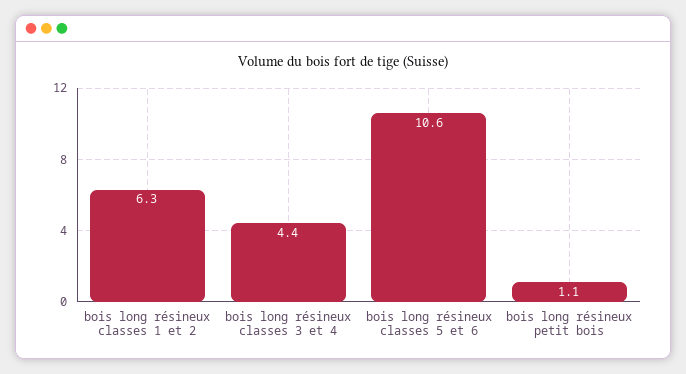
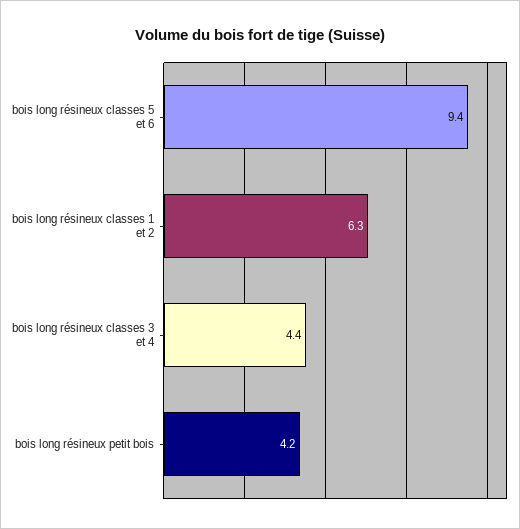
bois long résineux classes 5 et 6: 10.6 -> 9.4
bois long résineux petit bois: 1.1 -> 4.2

